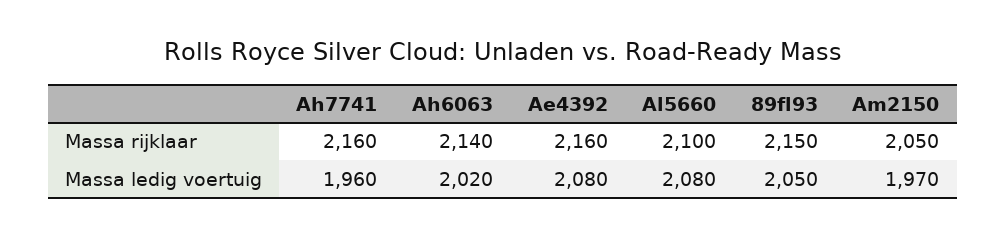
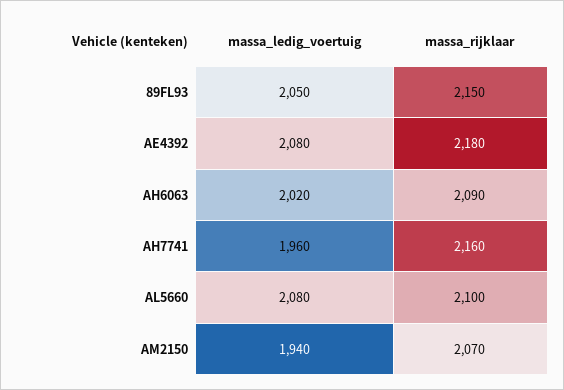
Ah6063, Massa rijklaar: 2140 -> 2090
Ae4392, Massa rijklaar: 2160 -> 2180
Am2150, Massa rijklaar: 2050 -> 2070
Am2150, Massa ledig voertuig: 1970 -> 1940

